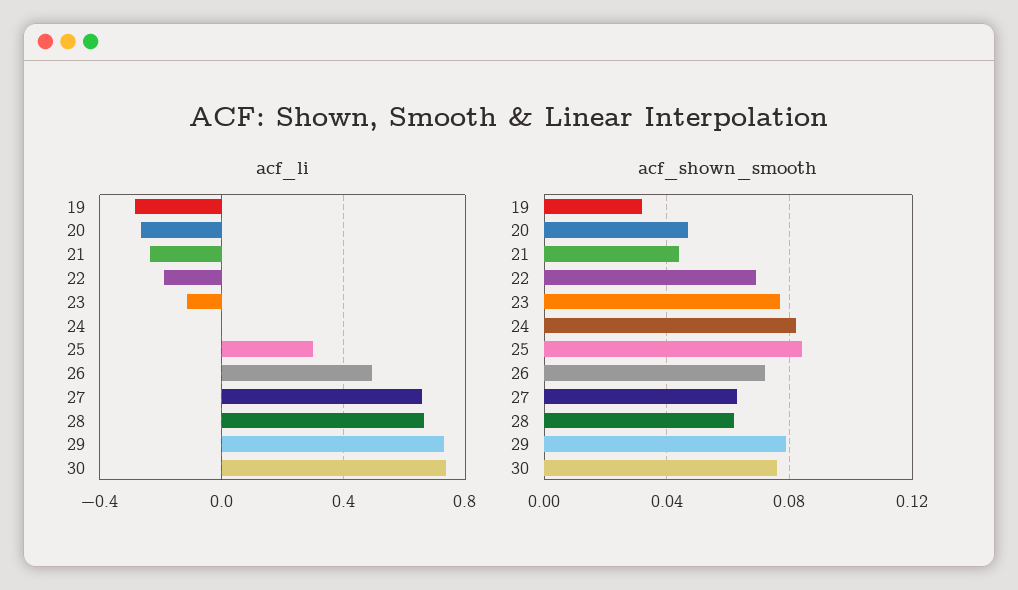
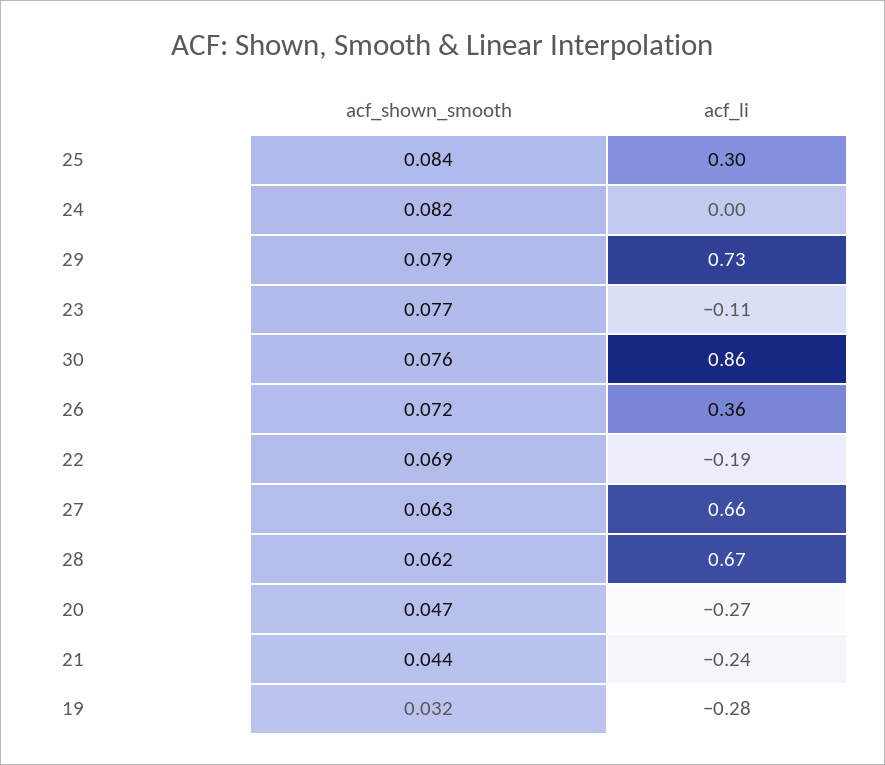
acf_li, 26: 0.5 -> 0.36
acf_li, 30: 0.75 -> 0.86

